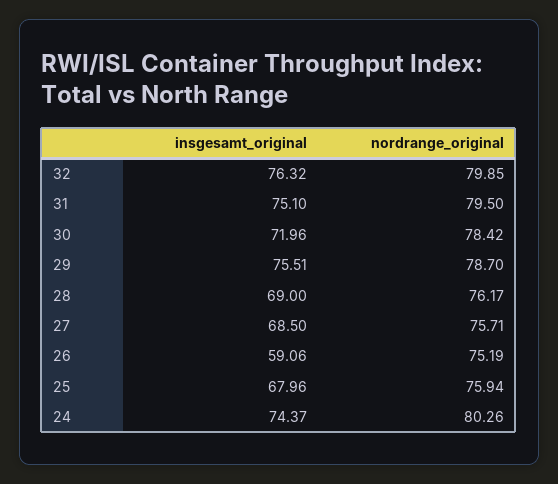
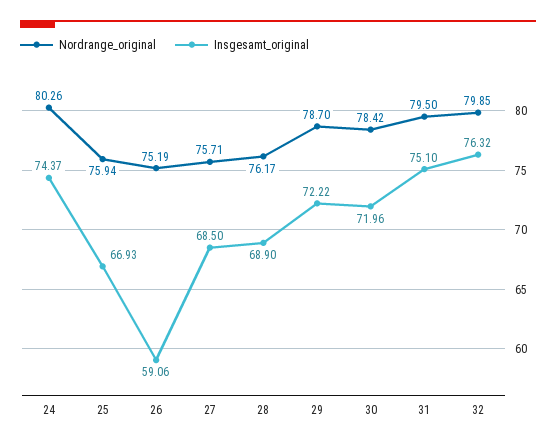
insgesamt_original, 29: 75.51 -> 72.22
insgesamt_original, 28: 69 -> 68.9
insgesamt_original, 25: 67.96 -> 66.93

